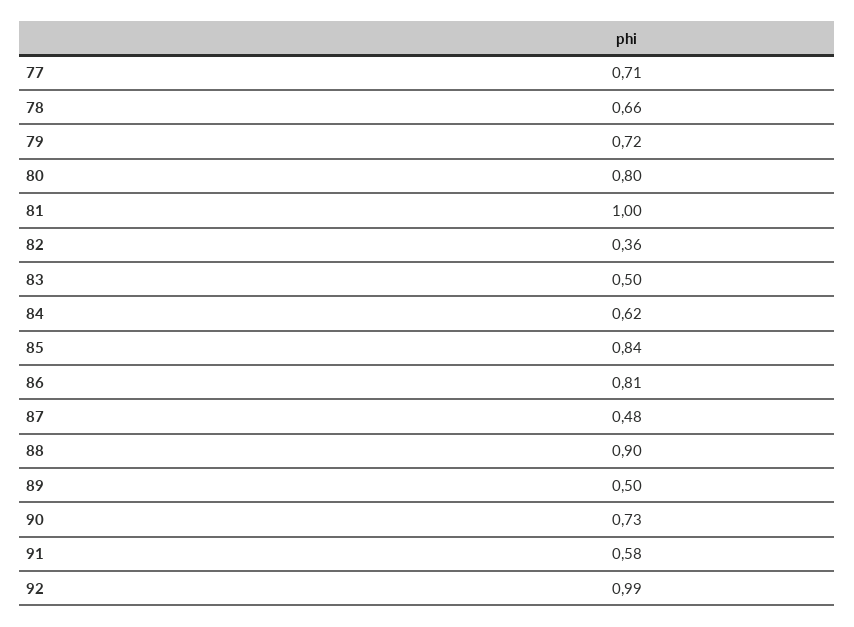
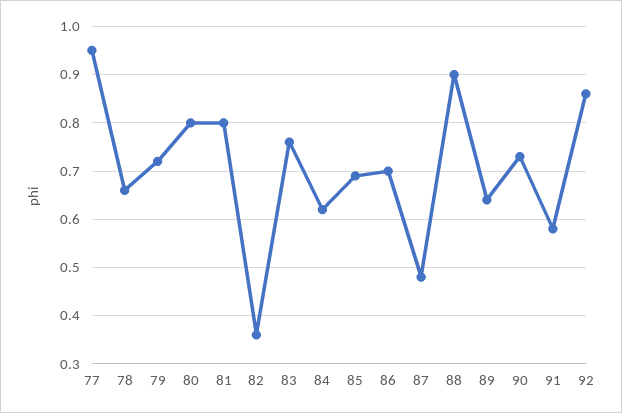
77: 0.71 -> 0.95
81: 1 -> 0.8
83: 0.5 -> 0.75
85: 0.84 -> 0.7
86: 0.81 -> 0.7
89: 0.5 -> 0.65
92: 0.99 -> 0.85

